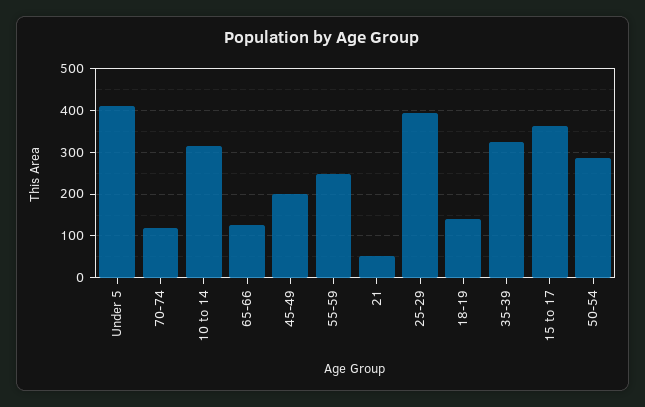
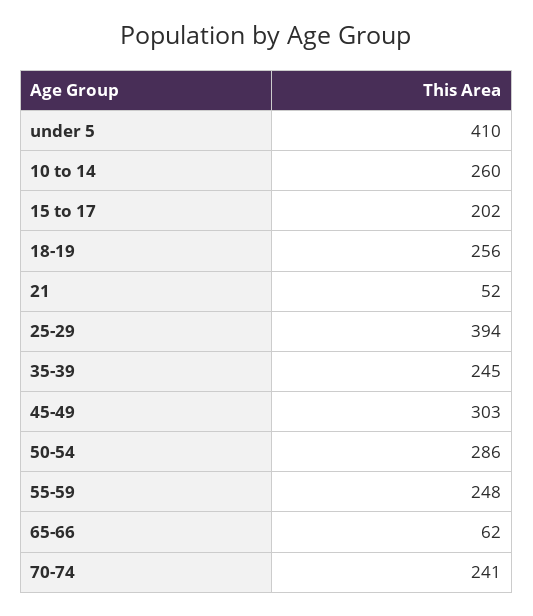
70-74: 120 -> 241
10 to 14: 320 -> 260
65-66: 120 -> 62
45-49: 200 -> 303
18-19: 140 -> 256
35-39: 320 -> 245
15 to 17: 360 -> 202

